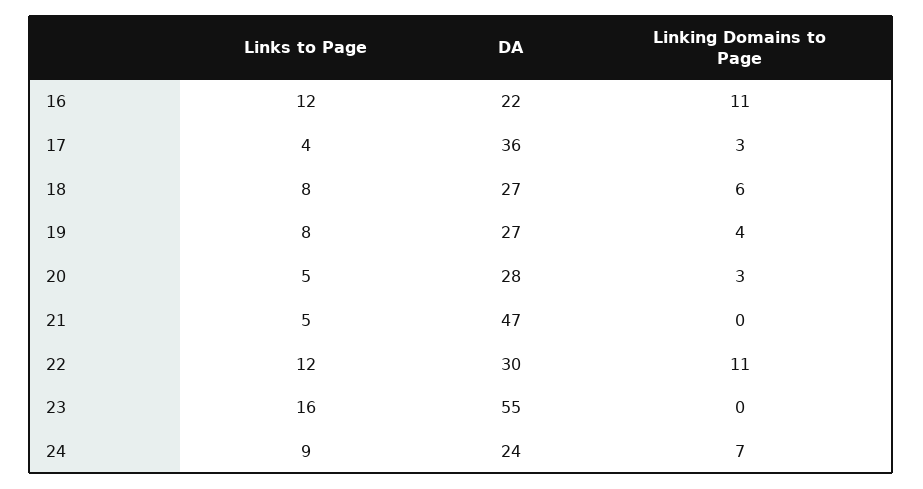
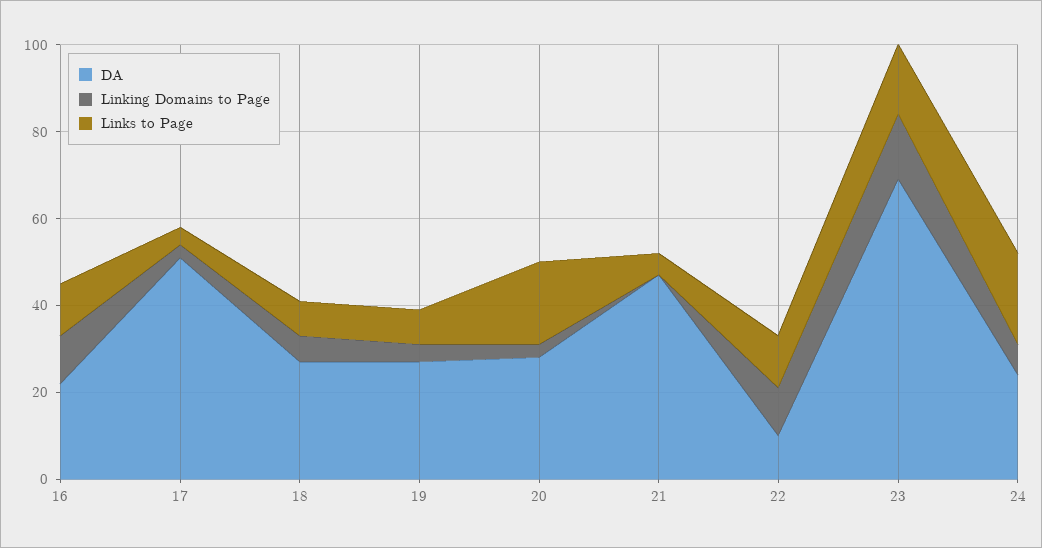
DA, 17: 36 -> 50
Links to Page, 20: 5 -> 20
DA, 22: 30 -> 10
DA, 23: 55 -> 70
Linking Domains to Page, 23: 0 -> 15
Links to Page, 24: 9 -> 20

